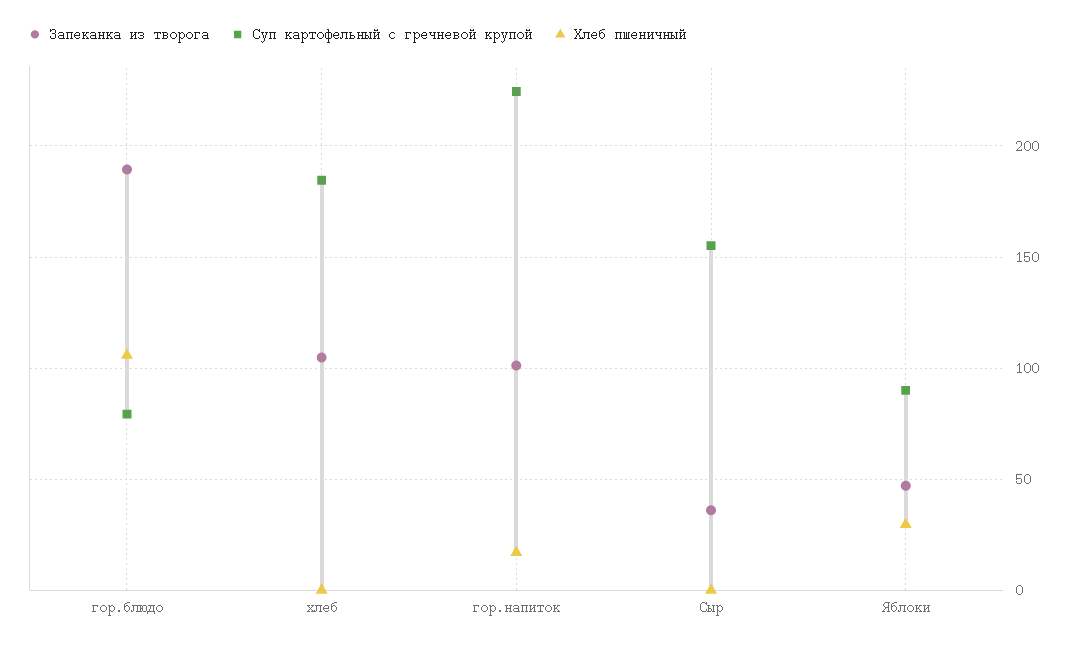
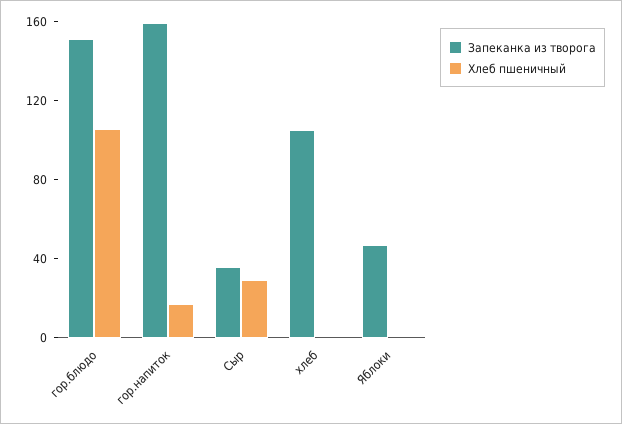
Запеканка из творога, гор.блюдо: 190 -> 150
Суп картофельный с гречневой крупой, гор.блюдо: 80 -> none
Суп картофельный с гречневой крупой, хлеб: 185 -> none
Запеканка из творога, гор.напиток: 100 -> 160
Суп картофельный с гречневой крупой, гор.напиток: 225 -> none
Суп картофельный с гречневой крупой, Сыр: 155 -> none
Хлеб пшеничный, Сыр: 0 -> 30
Суп картофельный с гречневой крупой, Яблоки: 90 -> none
Хлеб пшеничный, Яблоки: 30 -> 0

